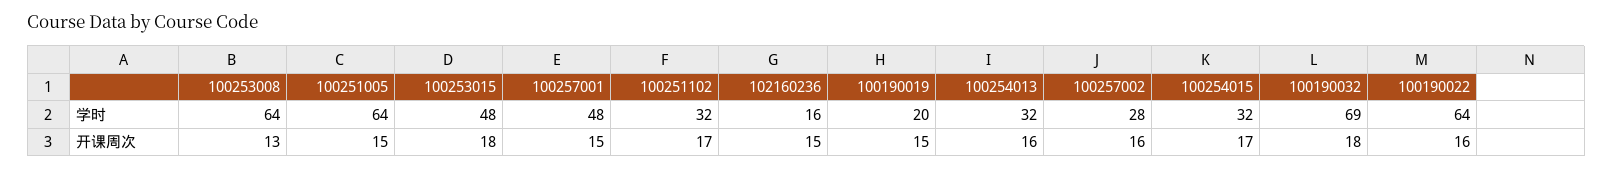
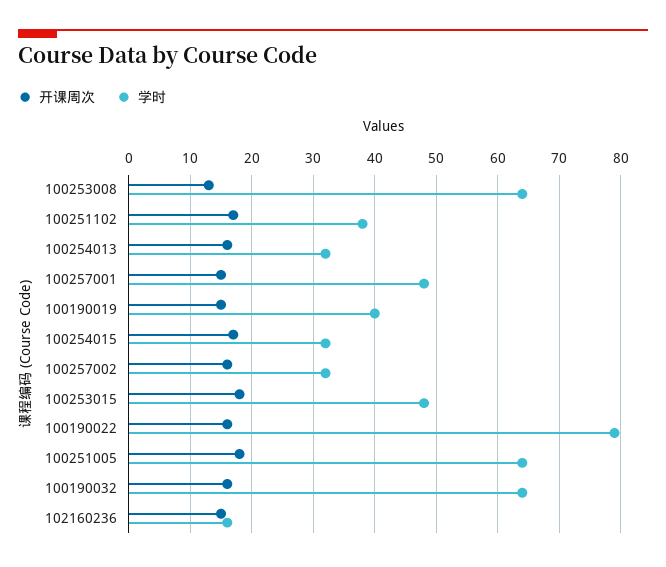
学时, 100251102: 32 -> 38
学时, 100190019: 20 -> 40
学时, 100257002: 28 -> 32
学时, 100190032: 69 -> 64
学时, 100190022: 64 -> 79
开课周次, 100251005: 15 -> 18
开课周次, 100190032: 18 -> 16

